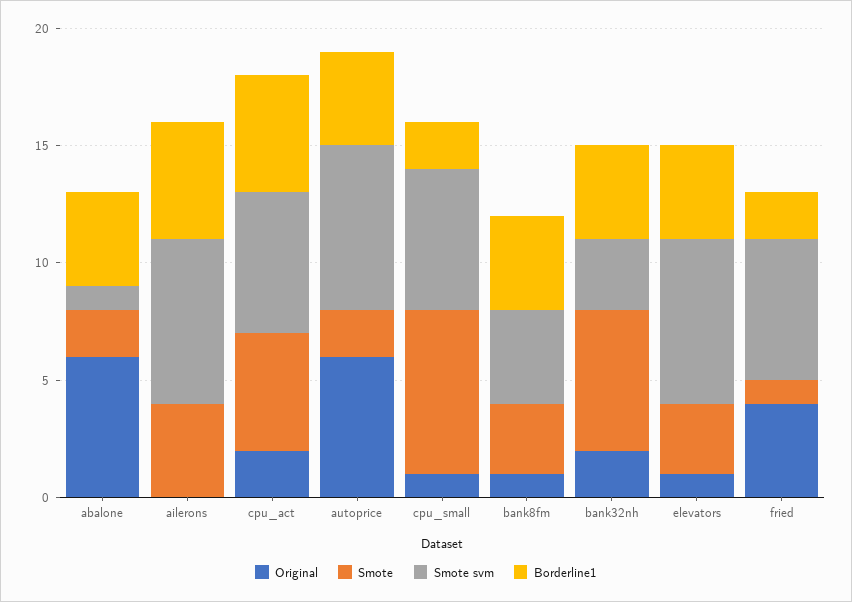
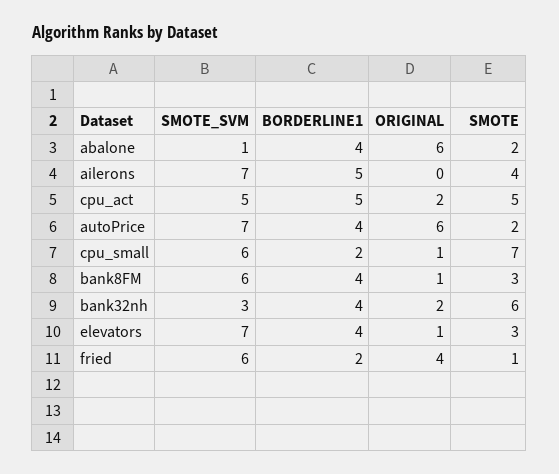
Smote svm, cpu_act: 6 -> 5
Smote svm, bank8fm: 4 -> 6

